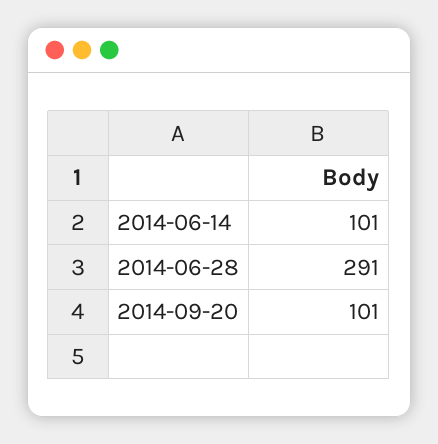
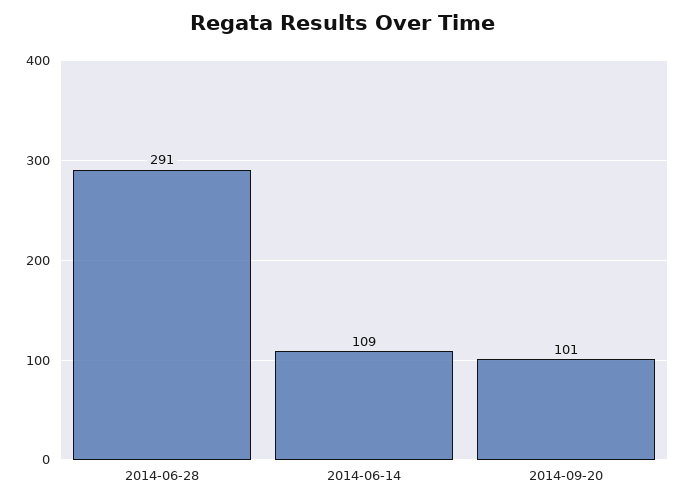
2014-06-14: 101 -> 109

